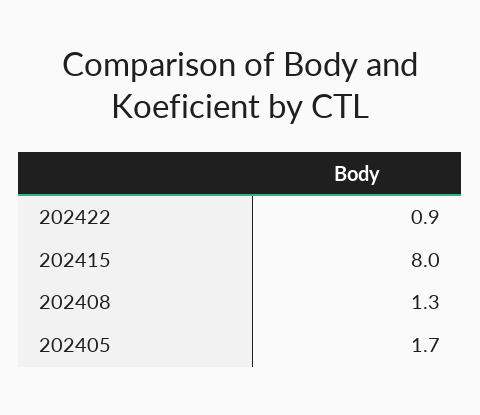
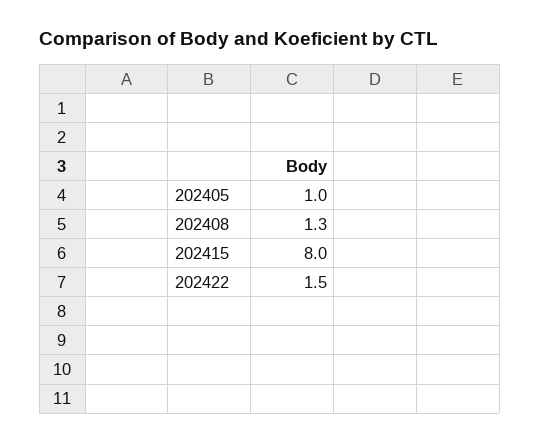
202422: 0.9 -> 1.5
202405: 1.7 -> 1

